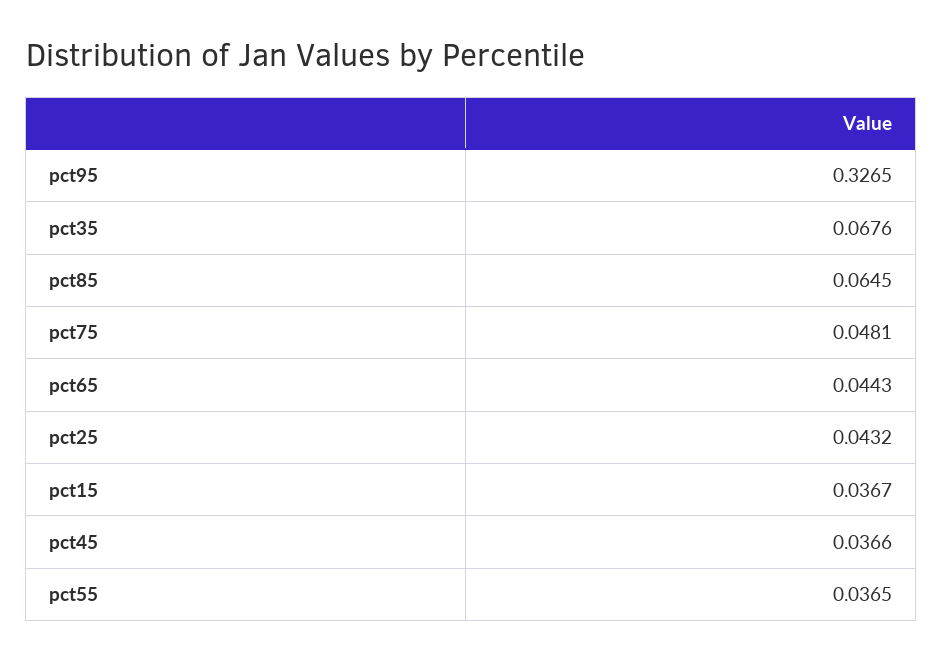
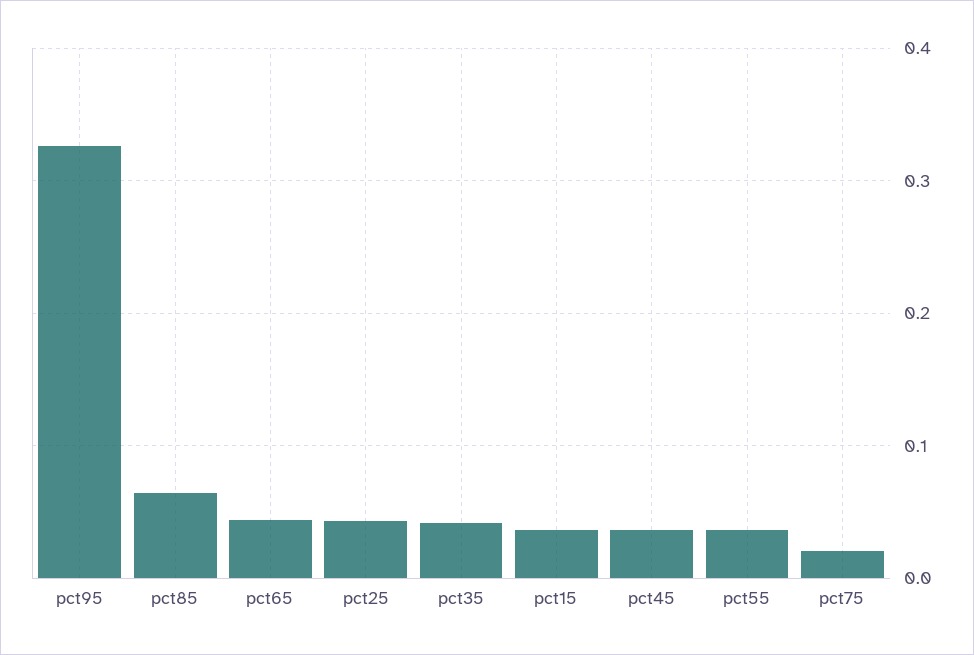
pct35: 0.0676 -> 0.04
pct75: 0.0481 -> 0.02

